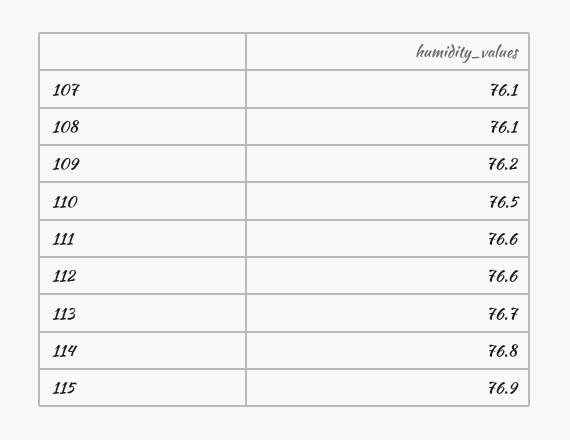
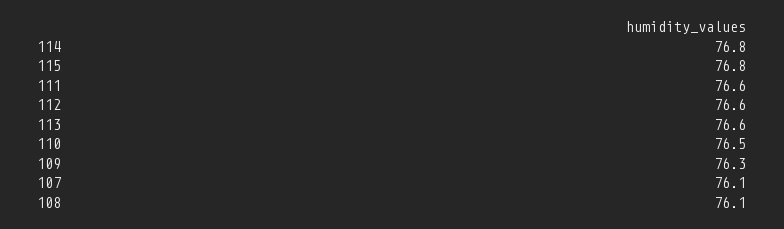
109: 76.2 -> 76.3
113: 76.7 -> 76.6
115: 76.9 -> 76.8

